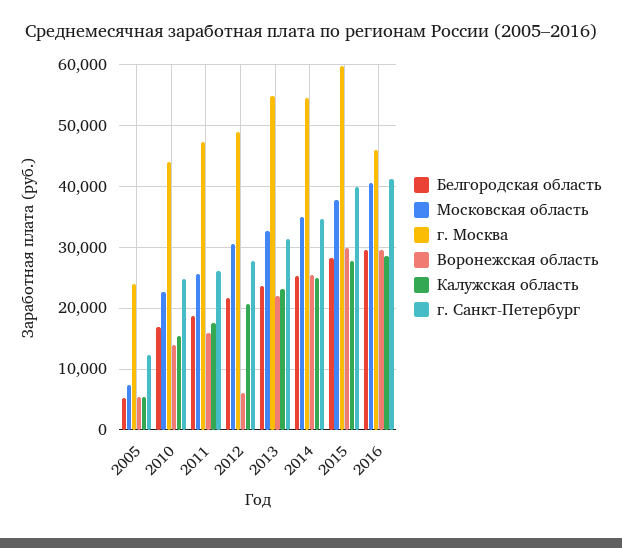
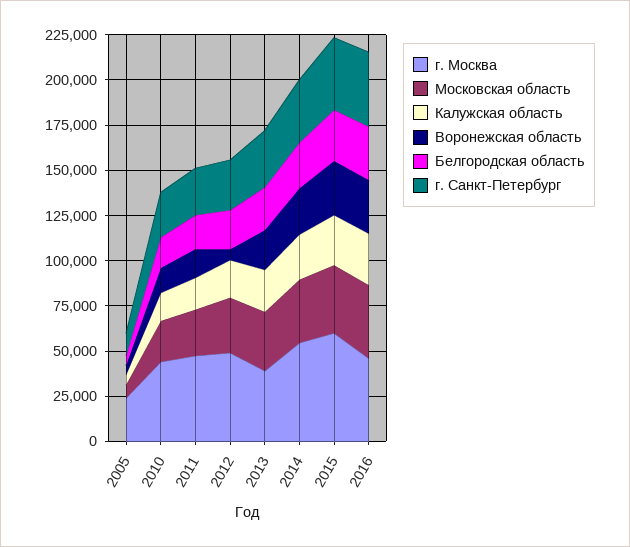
г. Москва, 2013: 55000 -> 40000

